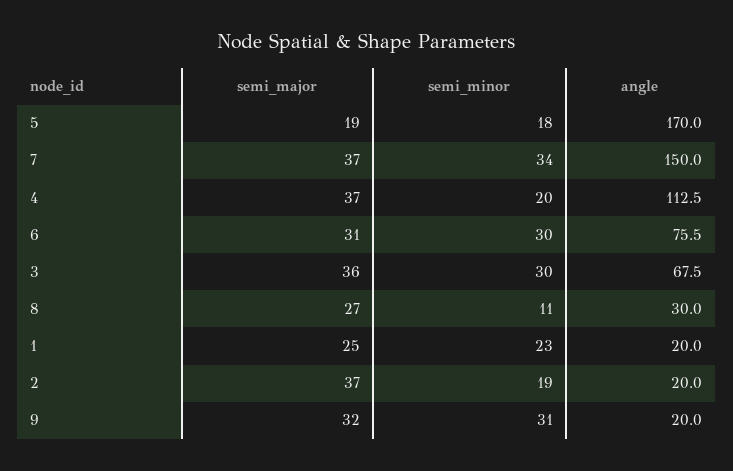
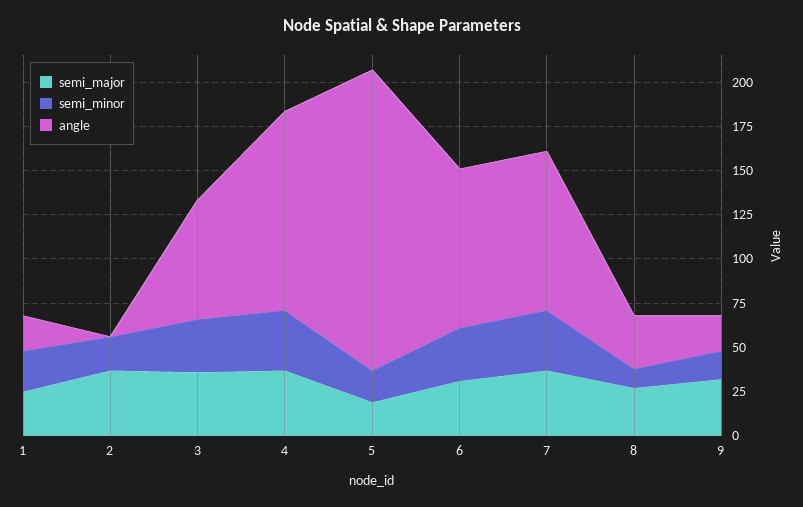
angle, 7: 150 -> 90
semi_minor, 4: 20 -> 35
angle, 6: 75.5 -> 90
angle, 2: 20 -> 0
semi_minor, 9: 31 -> 15

